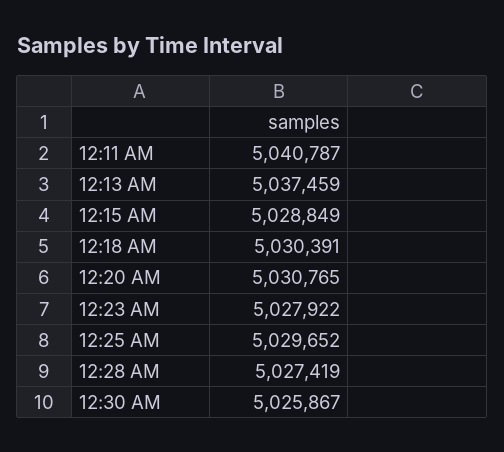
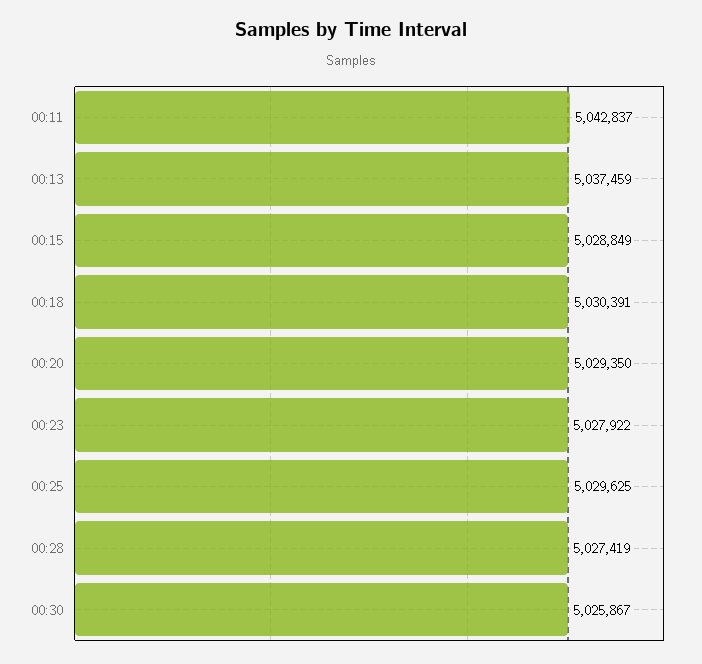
12:11 AM: 5040787 -> 5042837
12:20 AM: 5030765 -> 5029350
12:25 AM: 5029652 -> 5029625

